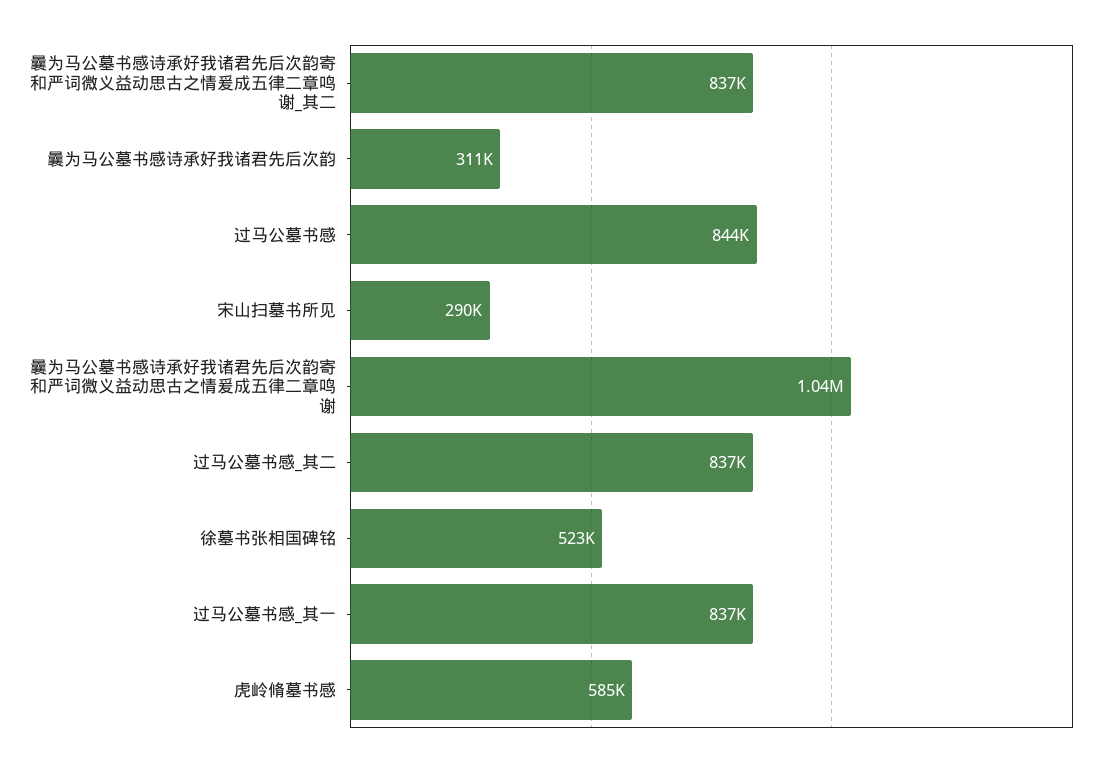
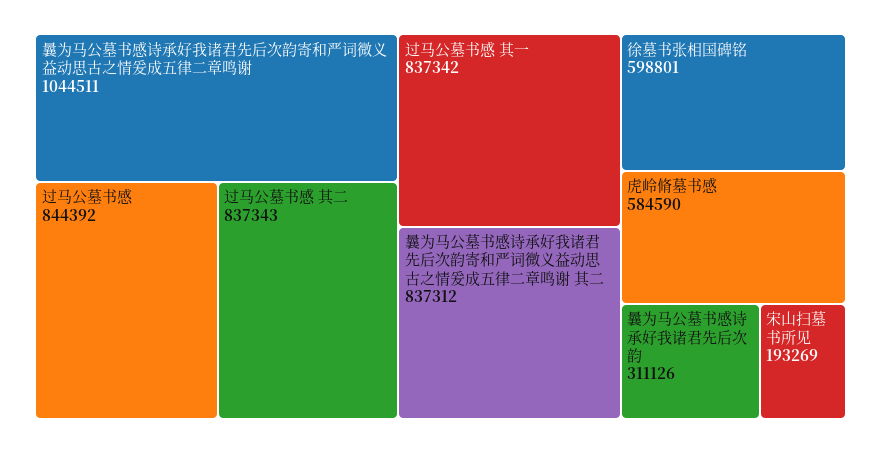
宋山扫墓书所见: 290000 -> 193269
徐墓书张相国碑铭: 523000 -> 598801

